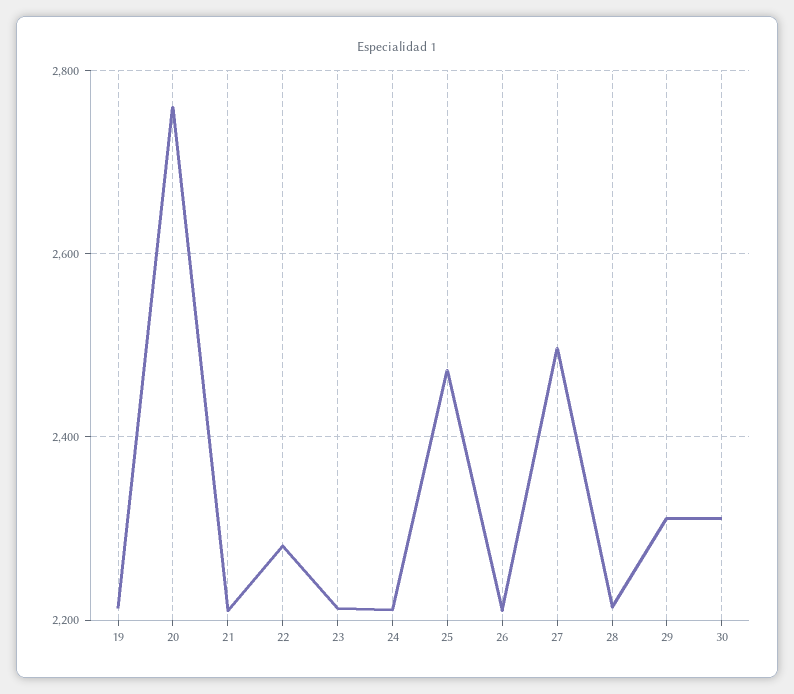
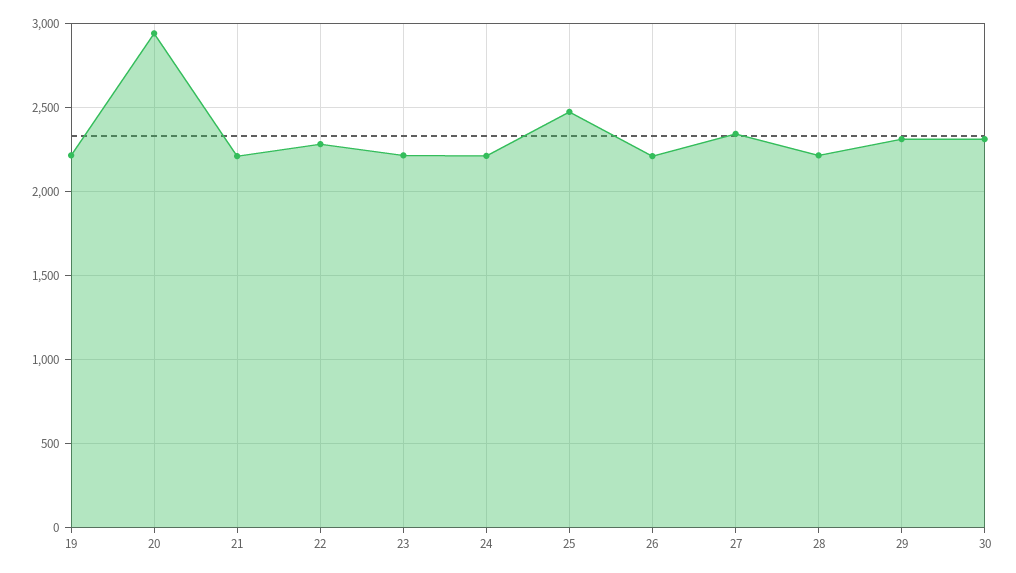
20: 2760 -> 2950
27: 2500 -> 2350

